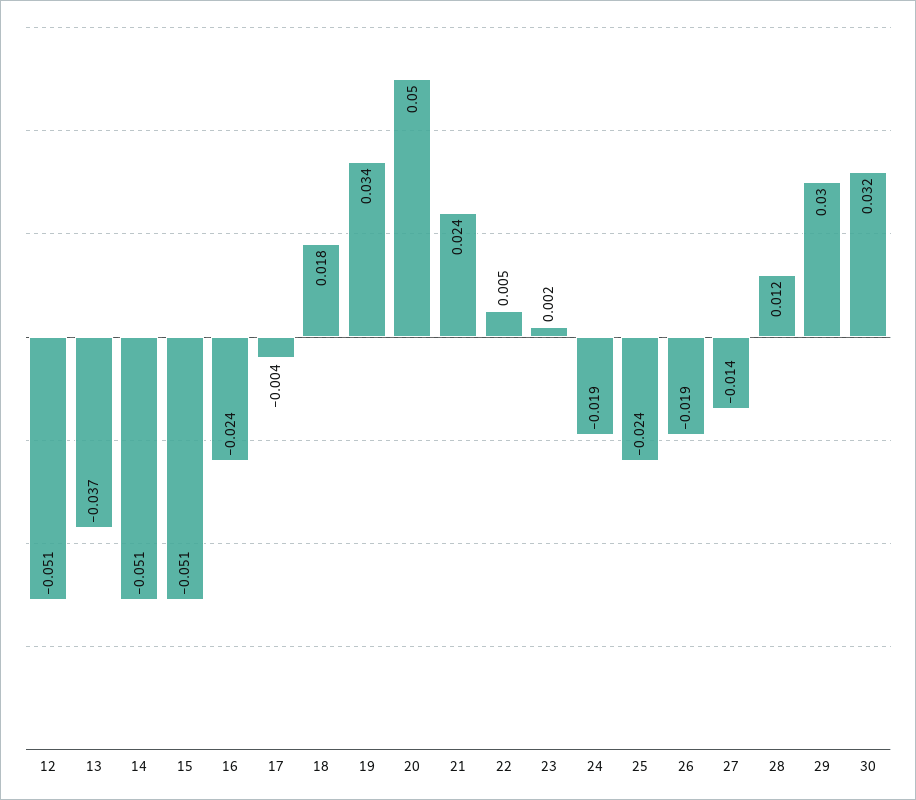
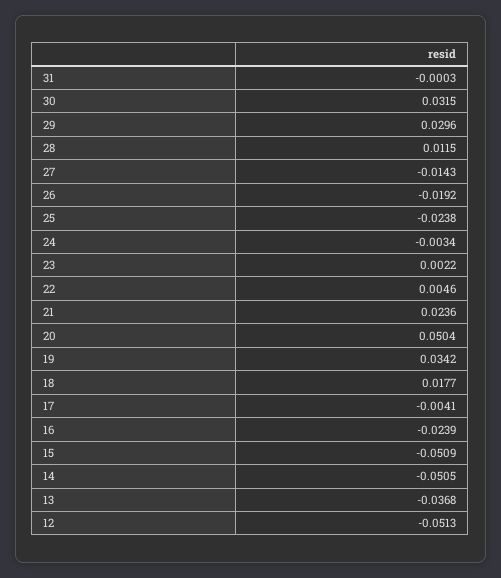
24: -0.019 -> -0.0034
31: none -> -0.0003

